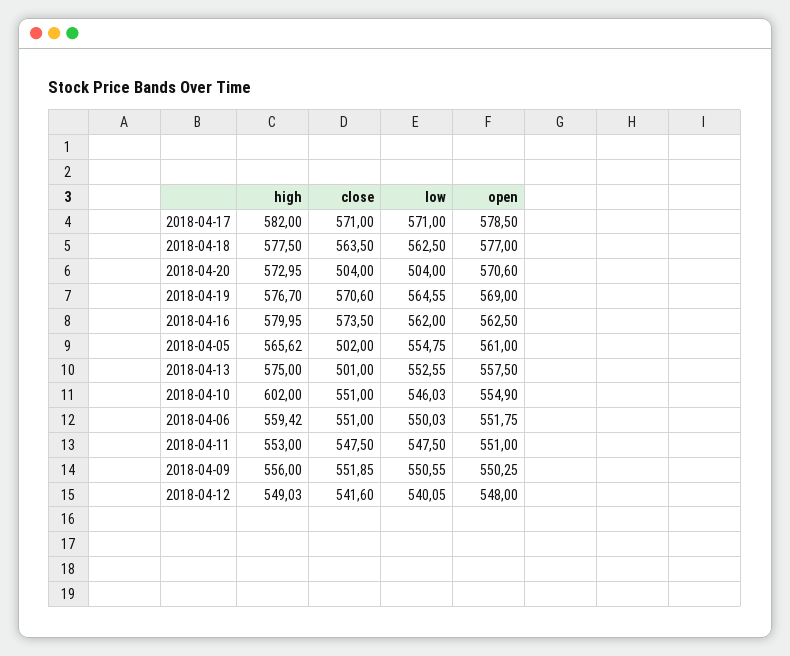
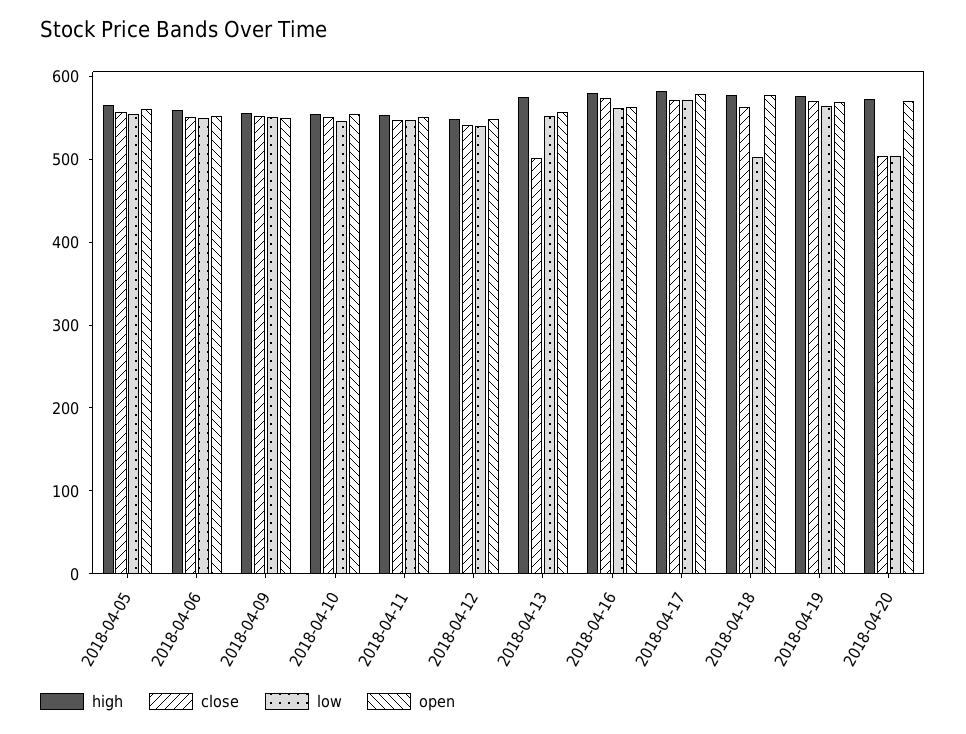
low, 2018-04-18: 562.5 -> 500
close, 2018-04-05: 502 -> 560
high, 2018-04-10: 602 -> 560

